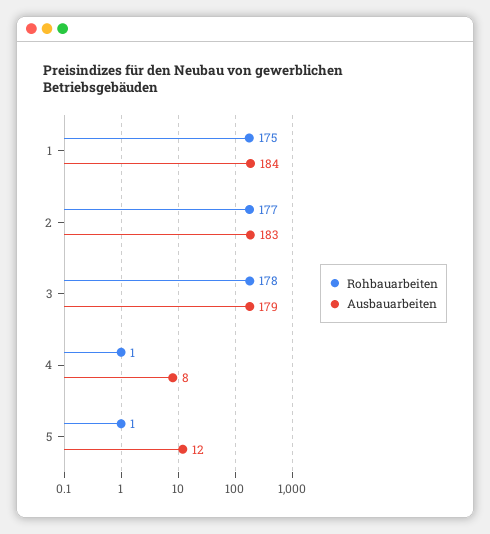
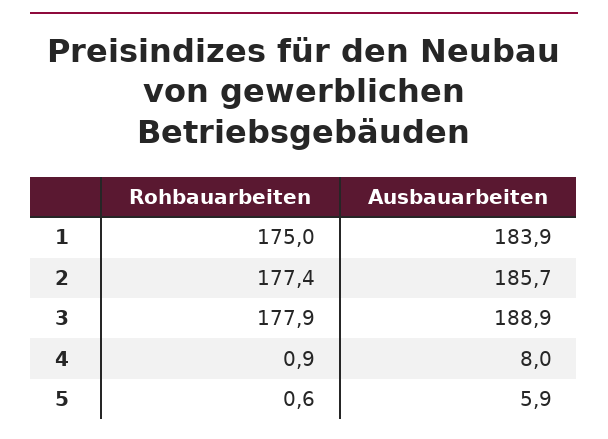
Ausbauarbeiten, 2: 183 -> 185.7
Ausbauarbeiten, 3: 179 -> 188.9
Ausbauarbeiten, 5: 12 -> 5.9

